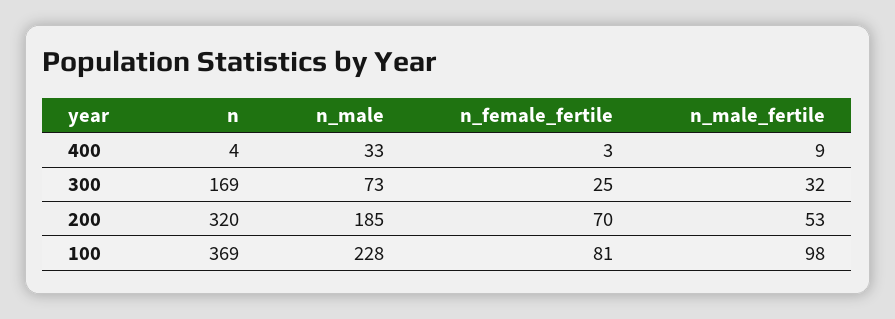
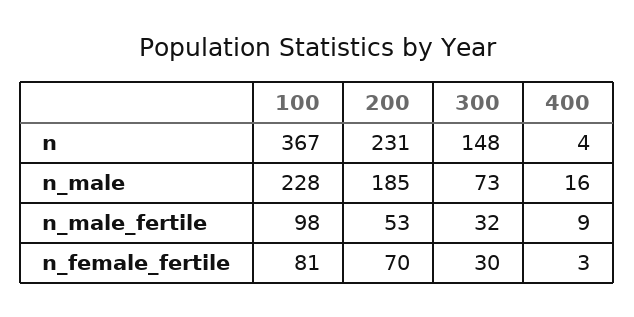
n_male, 400: 33 -> 16
n, 300: 169 -> 148
n_female_fertile, 300: 25 -> 30
n, 200: 320 -> 231
n, 100: 369 -> 367

